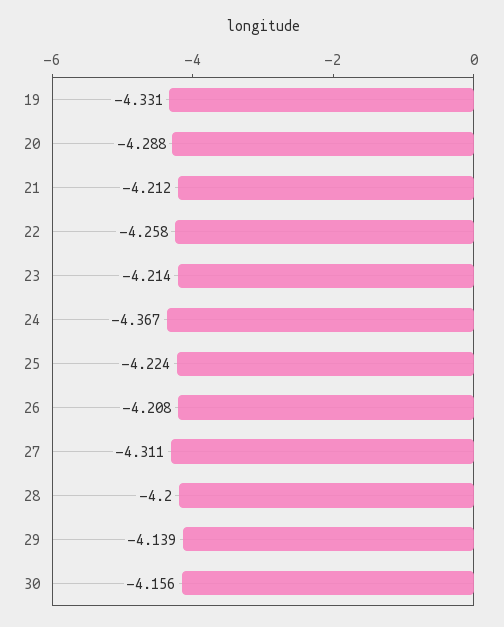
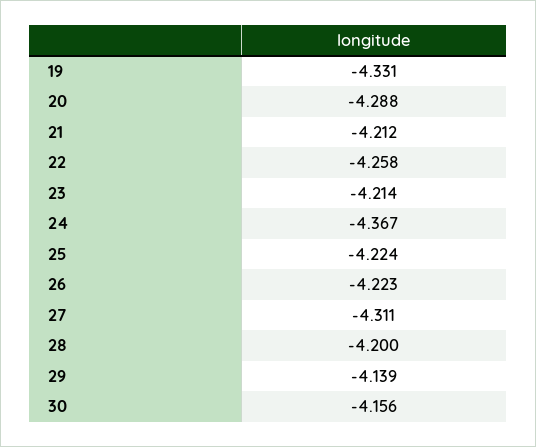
26: -4.208 -> -4.223

